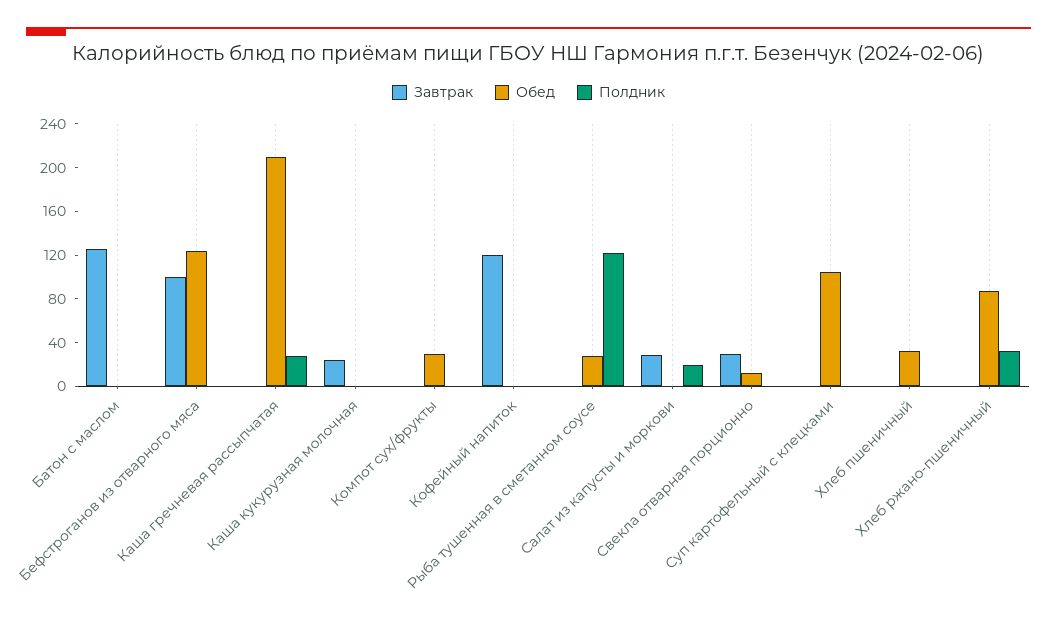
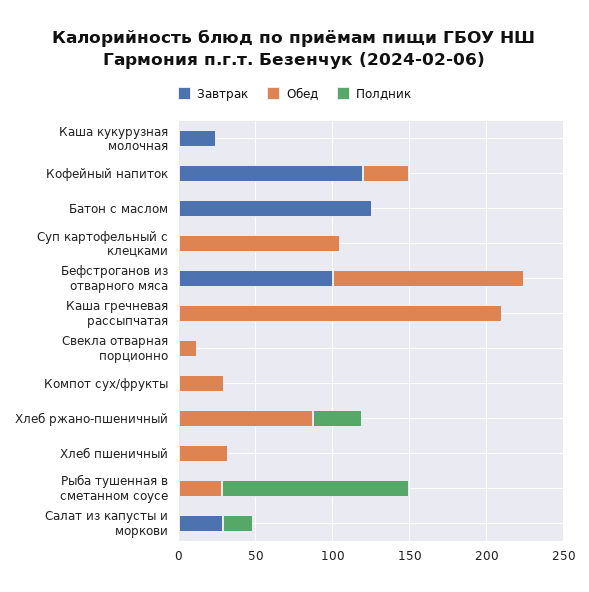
Полдник, Каша гречневая рассыпчатая: 30 -> 0
Обед, Кофейный напиток: 0 -> 30
Завтрак, Свекла отварная порционно: 30 -> 0

